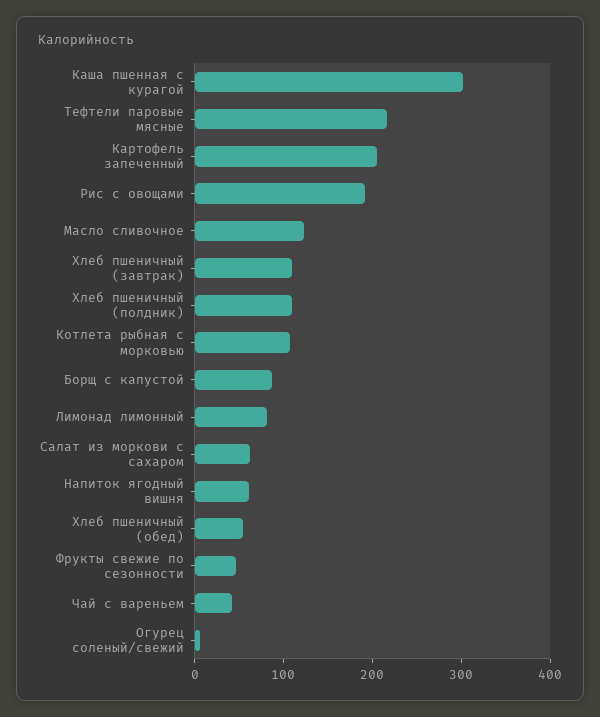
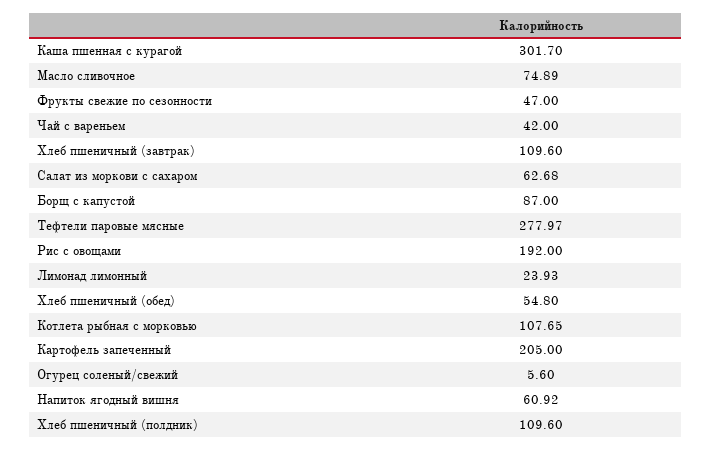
Тефтели паровые мясные: 220 -> 277.97
Масло сливочное: 120 -> 74.89
Лимонад лимонный: 80 -> 23.93

